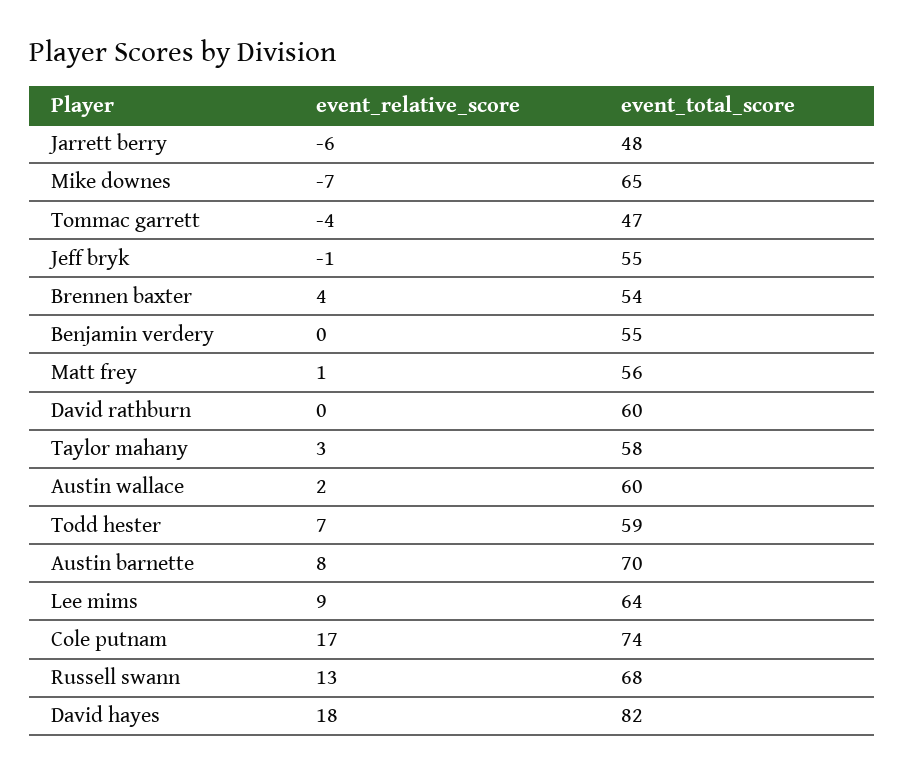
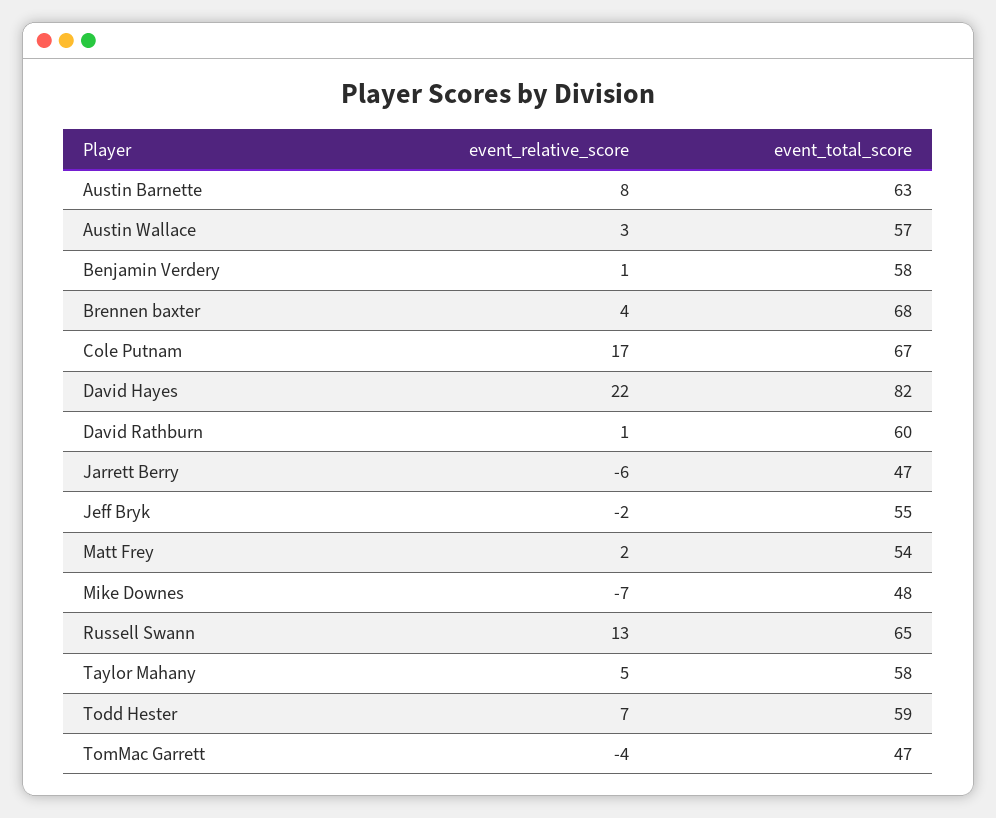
event_total_score, Jarrett berry: 48 -> 47
event_total_score, Mike downes: 65 -> 48
event_relative_score, Jeff bryk: -1 -> -2
event_total_score, Brennen baxter: 54 -> 68
event_relative_score, Benjamin verdery: 0 -> 1
event_total_score, Benjamin verdery: 55 -> 58
event_relative_score, Matt frey: 1 -> 2
event_total_score, Matt frey: 56 -> 54
event_relative_score, David rathburn: 0 -> 1
event_relative_score, Taylor mahany: 3 -> 5
event_relative_score, Austin wallace: 2 -> 3
event_total_score, Austin wallace: 60 -> 57
event_total_score, Austin barnette: 70 -> 63
event_relative_score, Lee mims: 9 -> none
event_total_score, Lee mims: 64 -> none
event_total_score, Cole putnam: 74 -> 67
event_total_score, Russell swann: 68 -> 65
event_relative_score, David hayes: 18 -> 22

